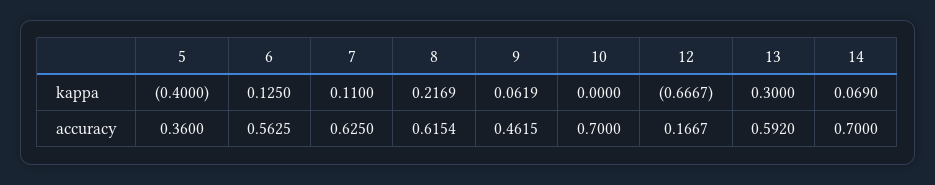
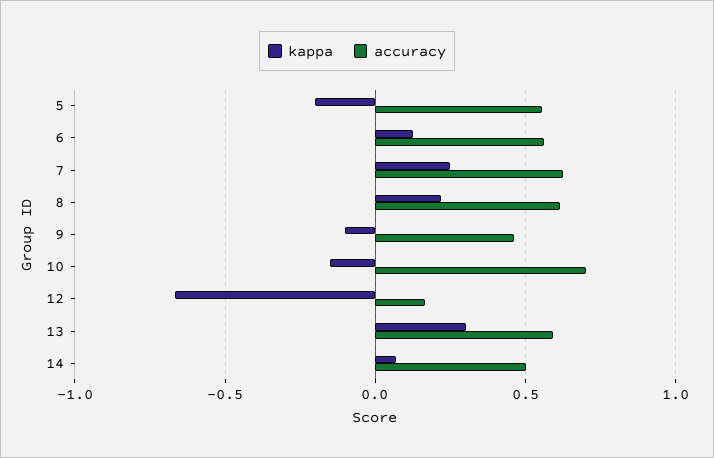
kappa, 5: -0.4 -> -0.2
kappa, 7: 0.11 -> 0.25
kappa, 9: 0.0619 -> -0.1
kappa, 10: 0 -> -0.15
accuracy, 5: 0.36 -> 0.55
accuracy, 14: 0.7 -> 0.5

